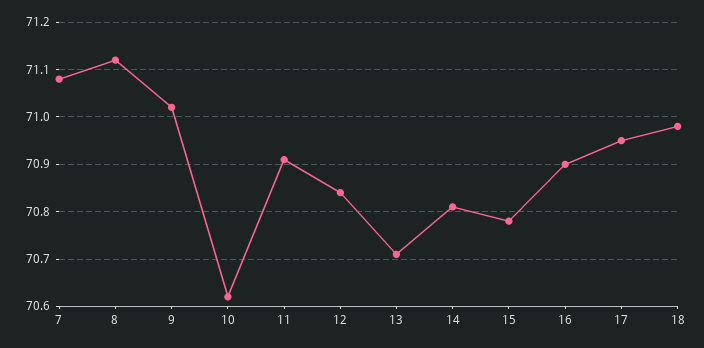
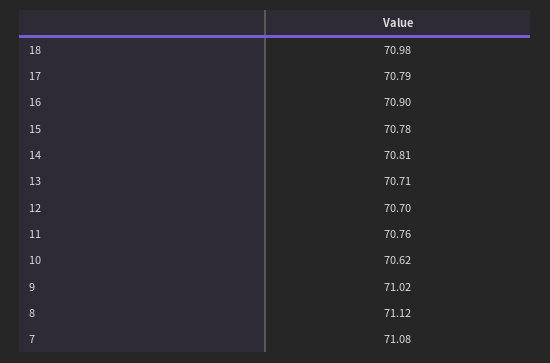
11: 70.9 -> 70.76
12: 70.85 -> 70.7
17: 70.95 -> 70.79

